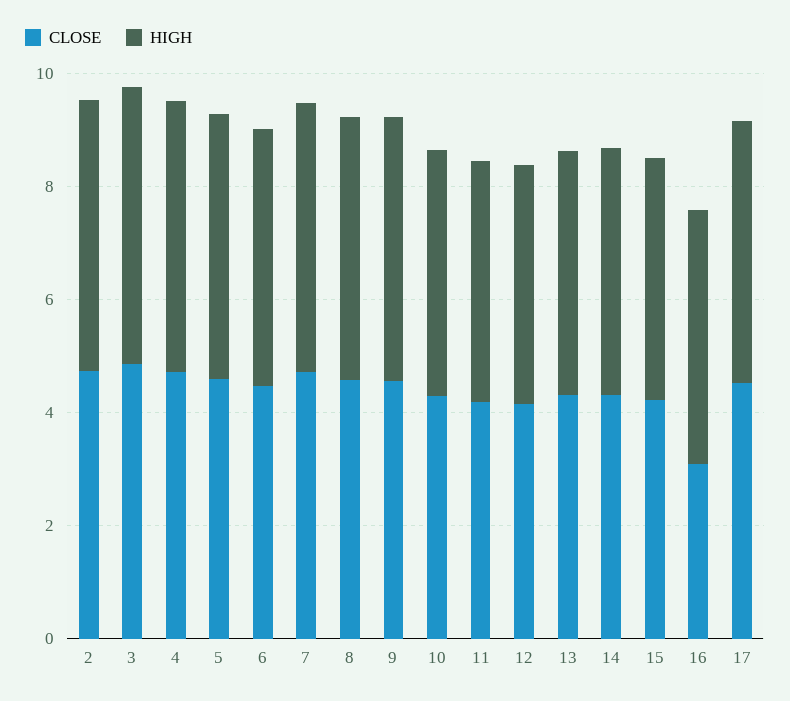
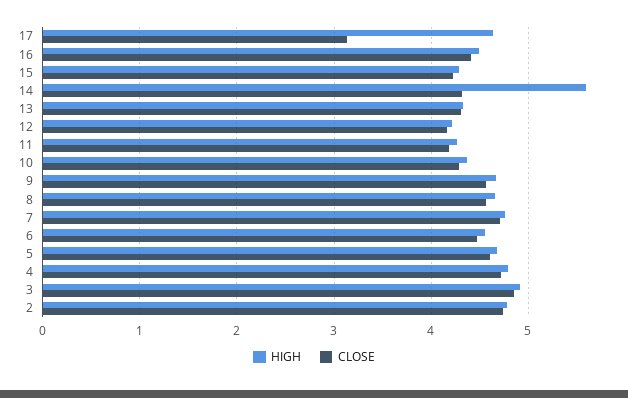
HIGH, 14: 4.5 -> 5.6
CLOSE, 16: 3 -> 4.4
CLOSE, 17: 4.5 -> 3.1

